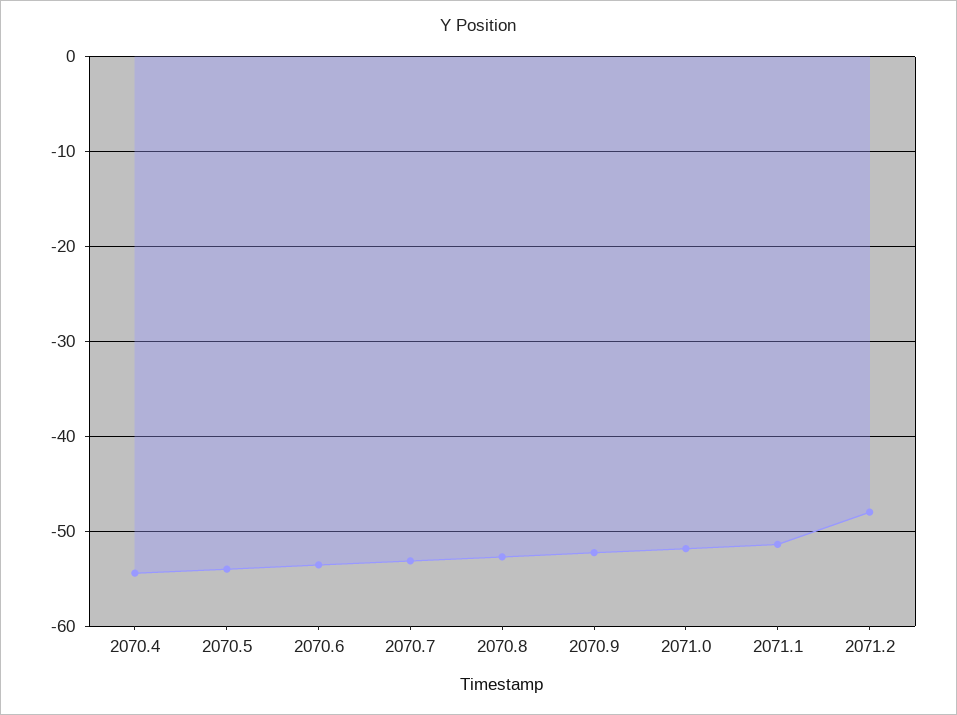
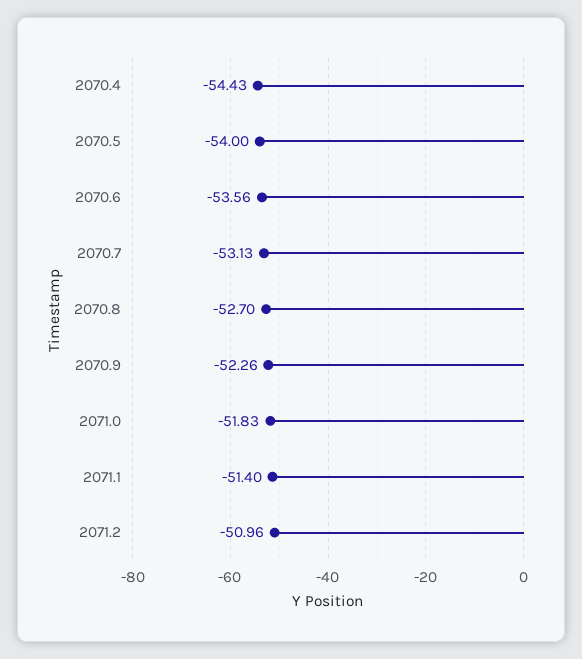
2071.2: -48 -> -50.96

